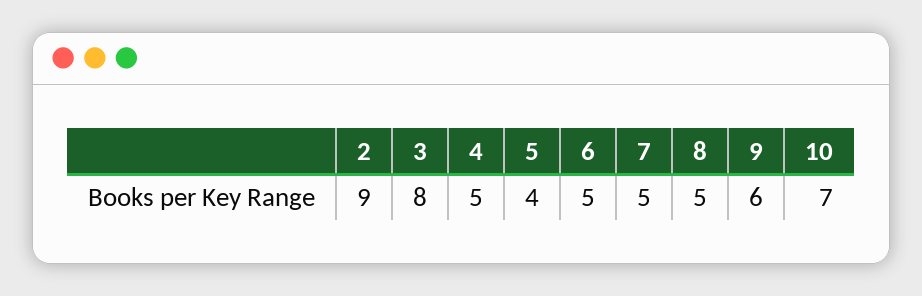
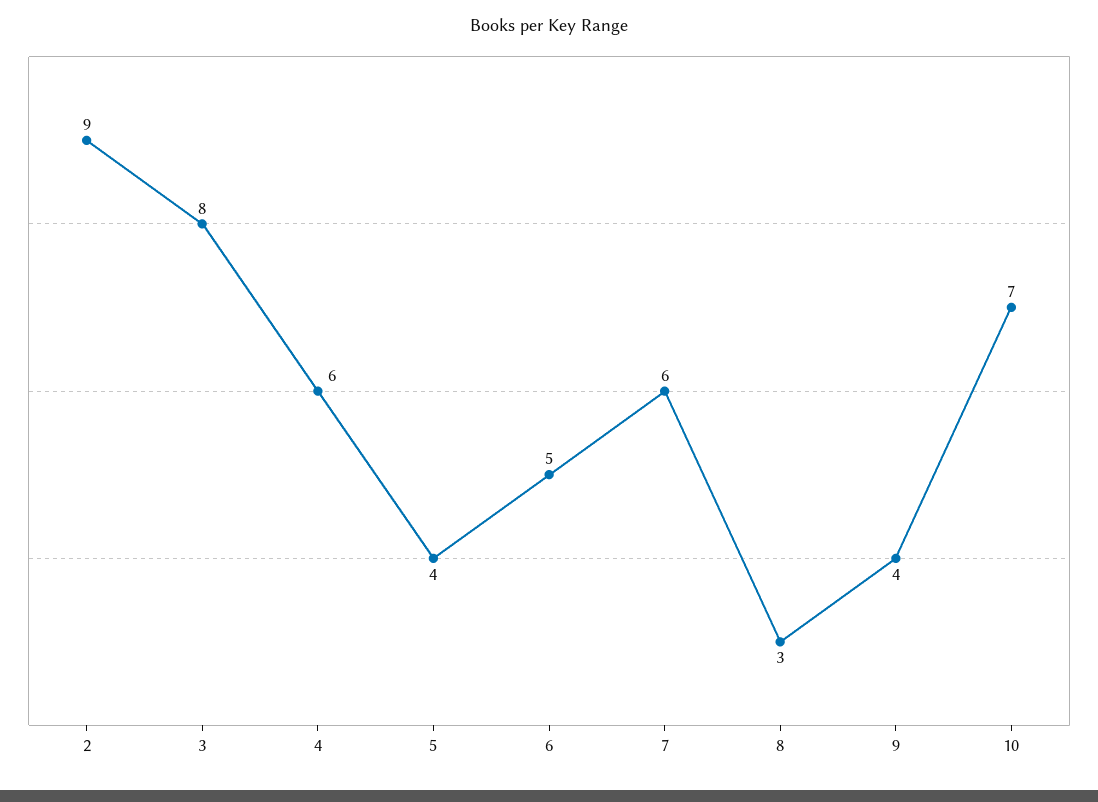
4: 5 -> 6
7: 5 -> 6
8: 5 -> 3
9: 6 -> 4

